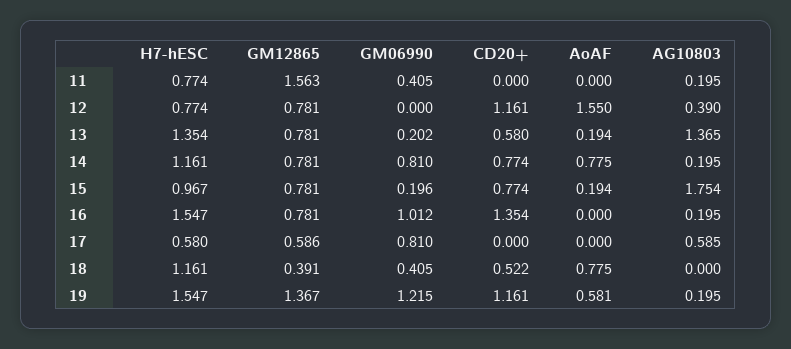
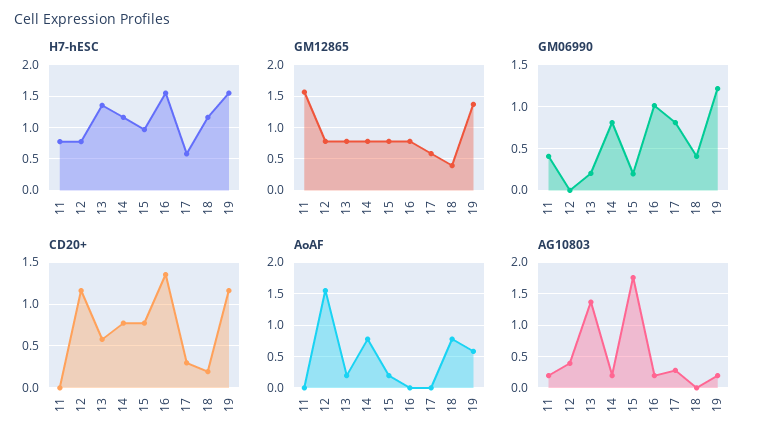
CD20+, 17: 0 -> 0.3
AG10803, 17: 0.585 -> 0.3
CD20+, 18: 0.522 -> 0.2

